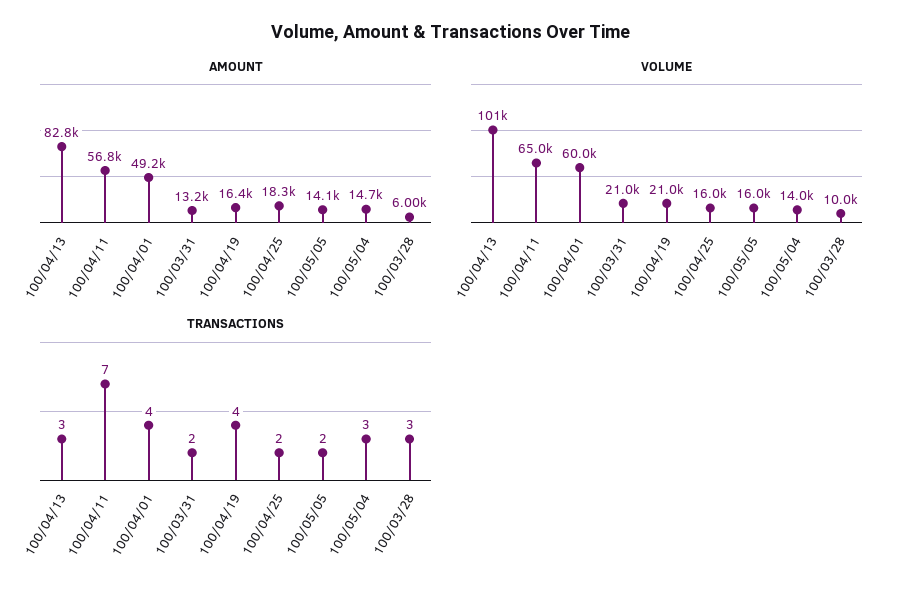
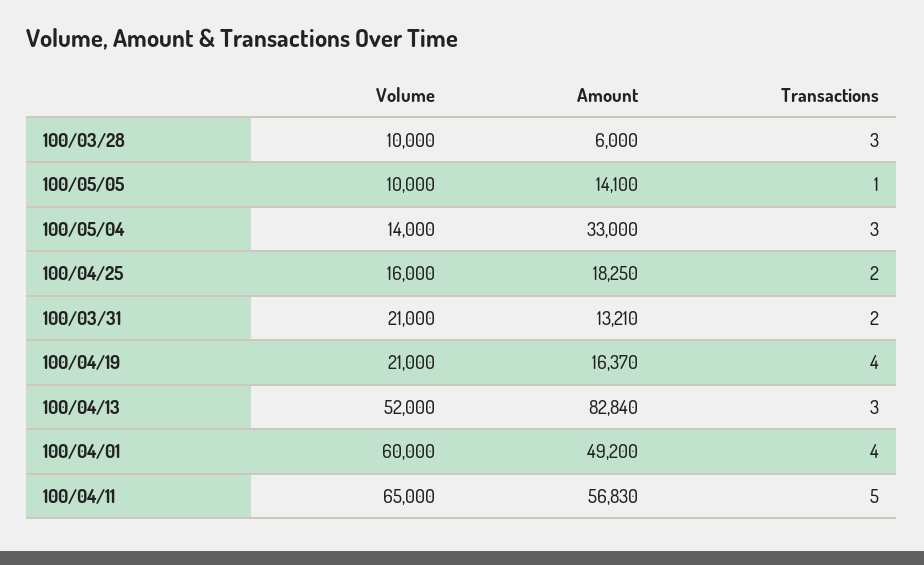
AMOUNT, 100/05/04: 14700 -> 33000
VOLUME, 100/04/13: 101000 -> 52000
VOLUME, 100/05/05: 16000 -> 10000
TRANSACTIONS, 100/04/11: 7 -> 5
TRANSACTIONS, 100/05/05: 2 -> 1

